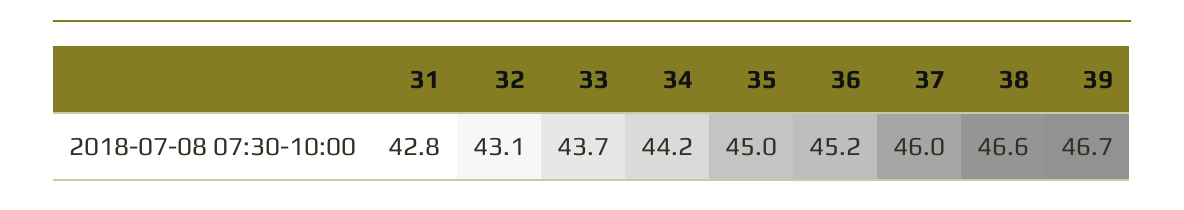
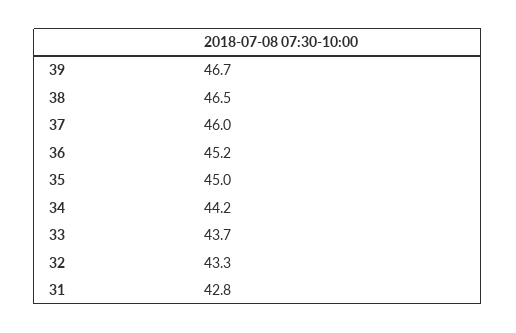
32: 43.1 -> 43.3
38: 46.6 -> 46.5

